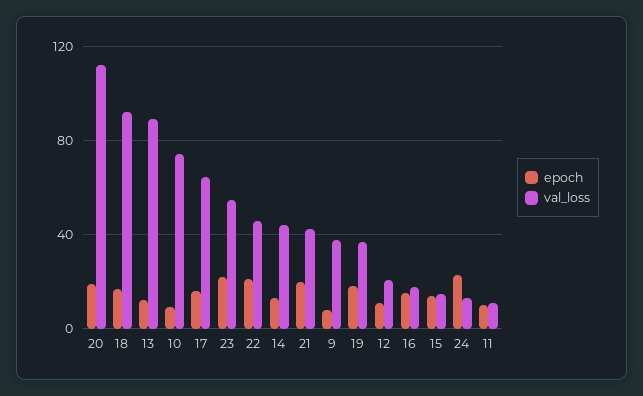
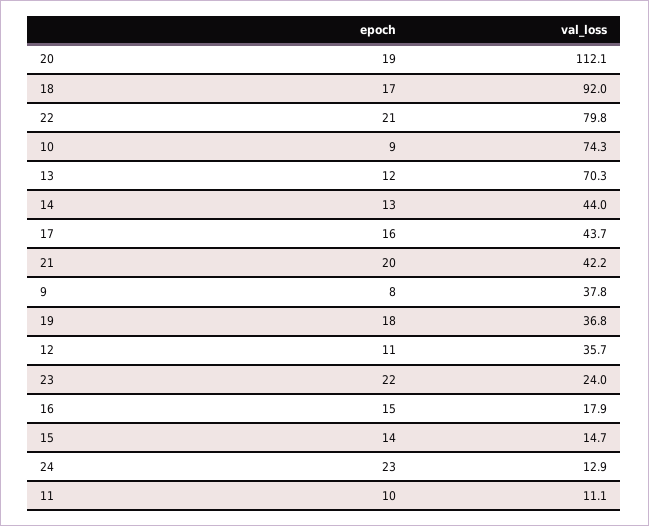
val_loss, 13: 90 -> 70.3
val_loss, 17: 65 -> 43.7
val_loss, 23: 55 -> 24
val_loss, 22: 45 -> 79.8
val_loss, 12: 20 -> 35.7

